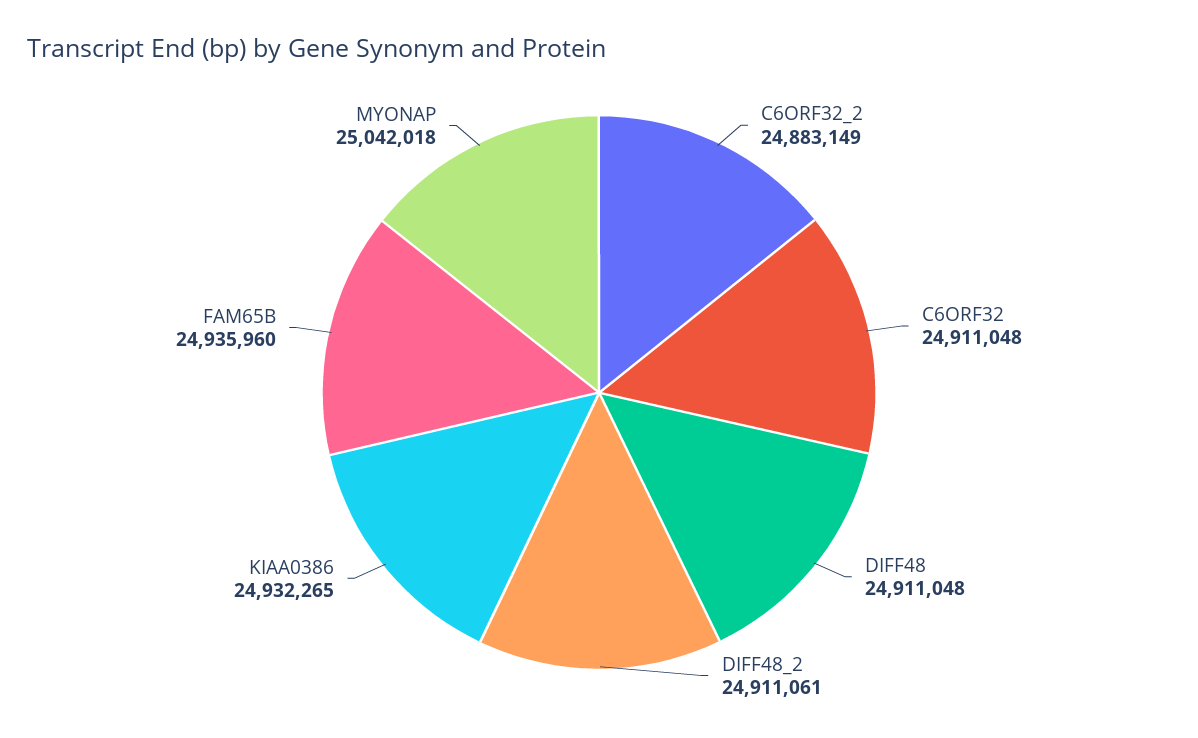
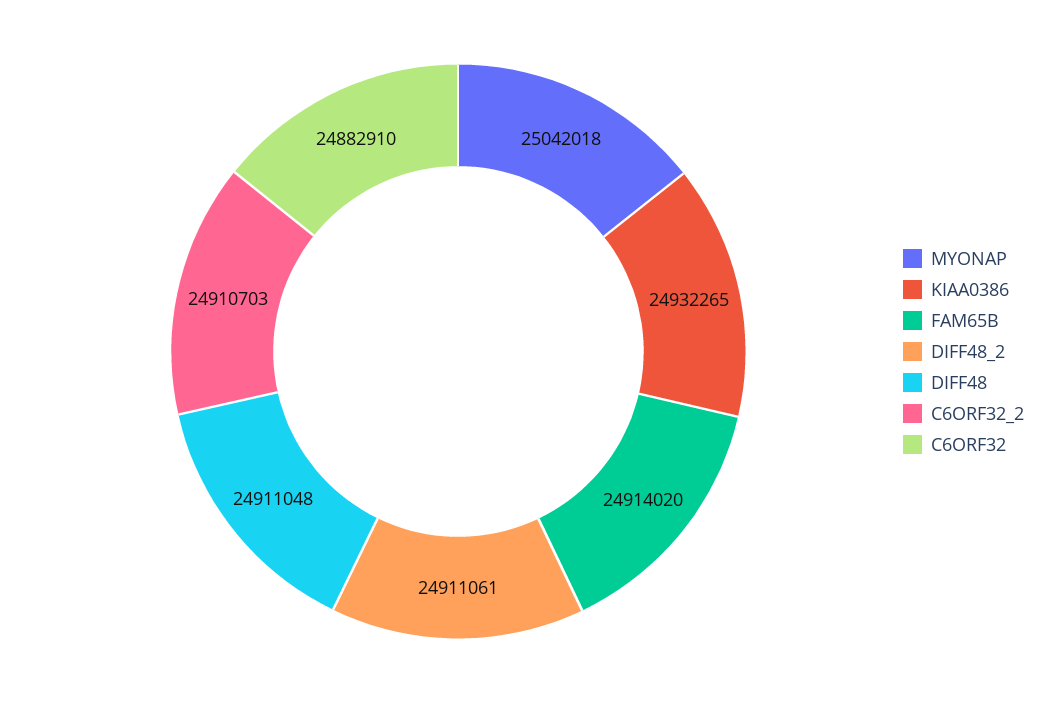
C6ORF32_2: 24883149 -> 24910703
C6ORF32: 24911048 -> 24882910
FAM65B: 24935960 -> 24914020

